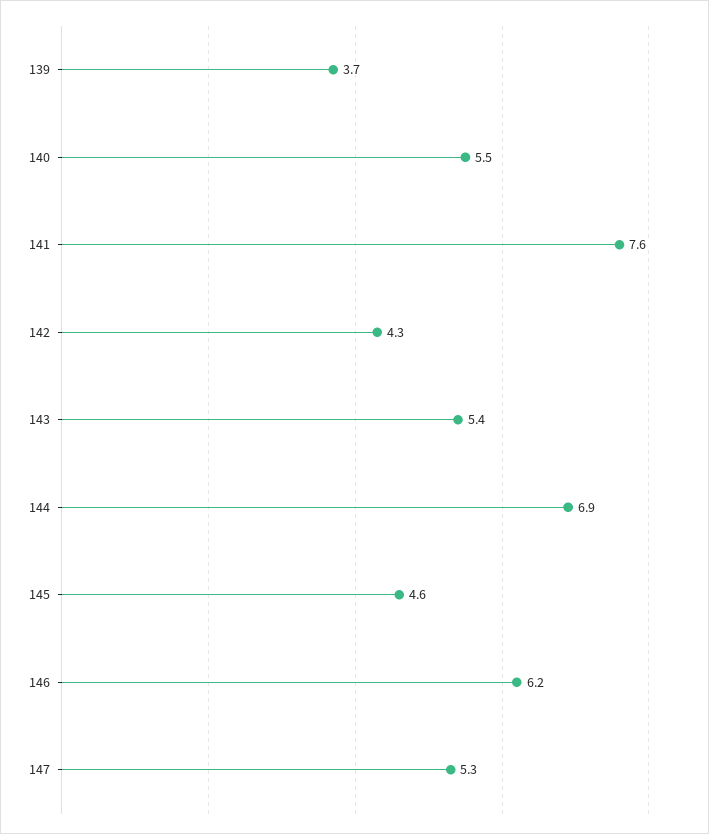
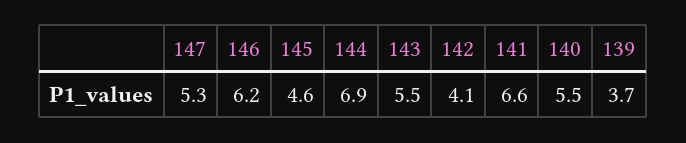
141: 7.6 -> 6.6
142: 4.3 -> 4.1
143: 5.4 -> 5.5

